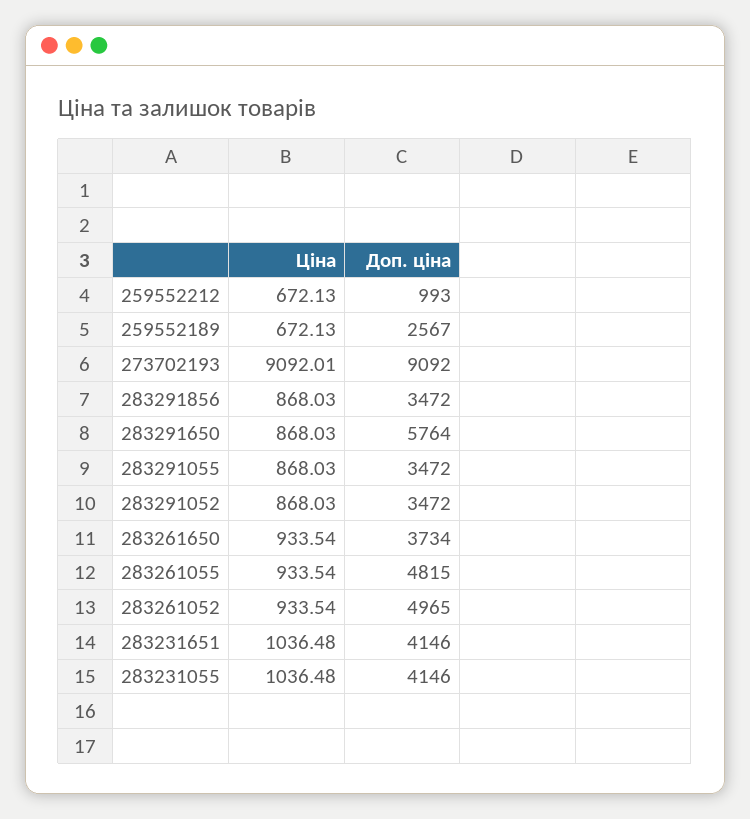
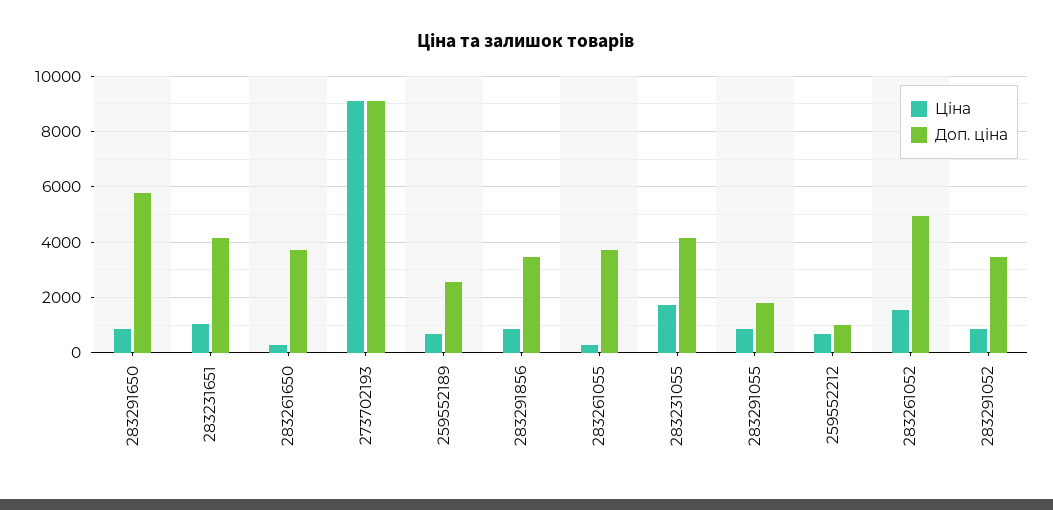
Доп. ціна, 283291055: 3472 -> 1750
Ціна, 283261650: 933.54 -> 250
Ціна, 283261055: 933.54 -> 250
Доп. ціна, 283261055: 4815 -> 3750
Ціна, 283261052: 933.54 -> 1500
Ціна, 283231055: 1036.48 -> 1750

